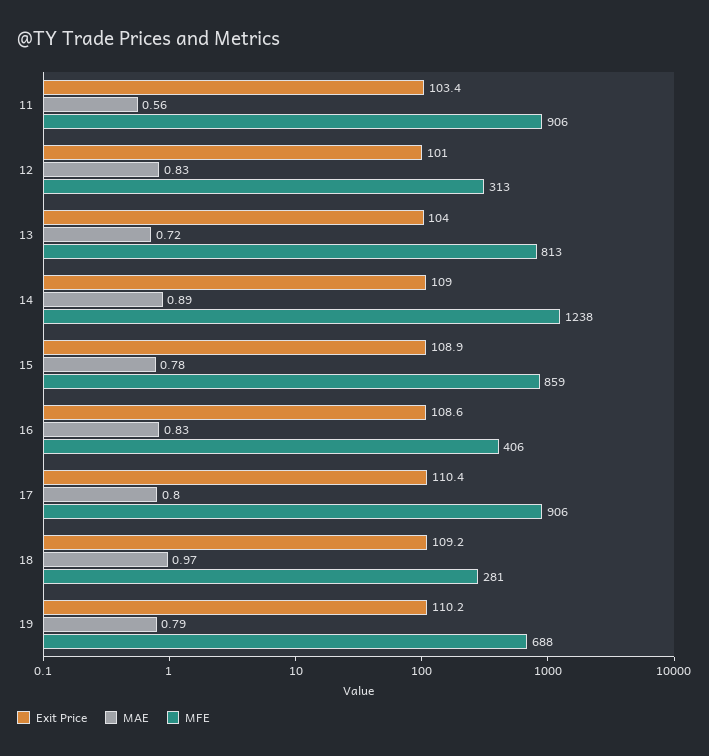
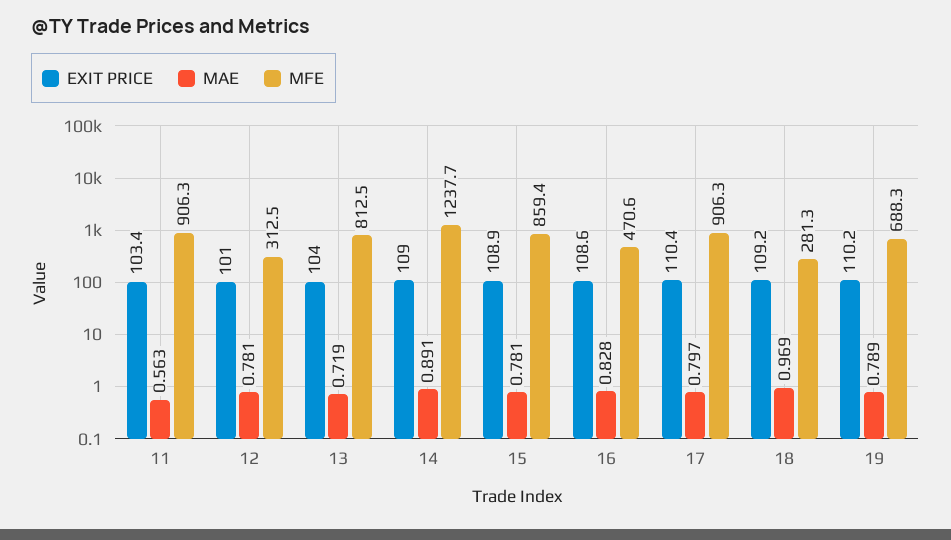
MAE, 12: 0.83 -> 0.781
MFE, 16: 406 -> 470.6

